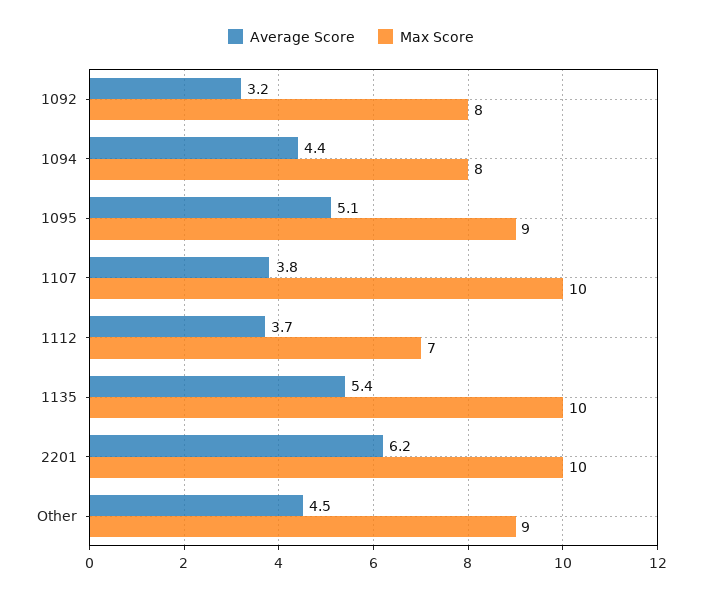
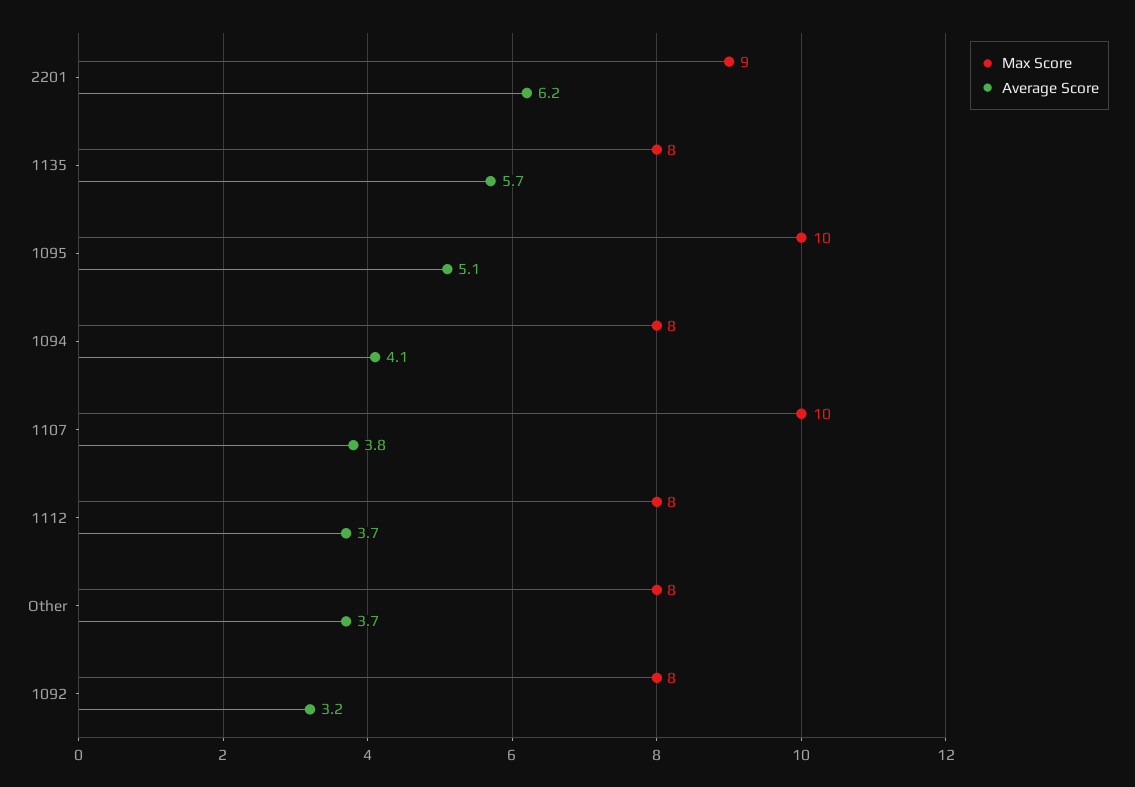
Average Score, 1094: 4.4 -> 4.1
Max Score, 1095: 9 -> 10
Max Score, 1112: 7 -> 8
Average Score, 1135: 5.4 -> 5.7
Max Score, 1135: 10 -> 8
Max Score, 2201: 10 -> 9
Average Score, Other: 4.5 -> 3.7
Max Score, Other: 9 -> 8

